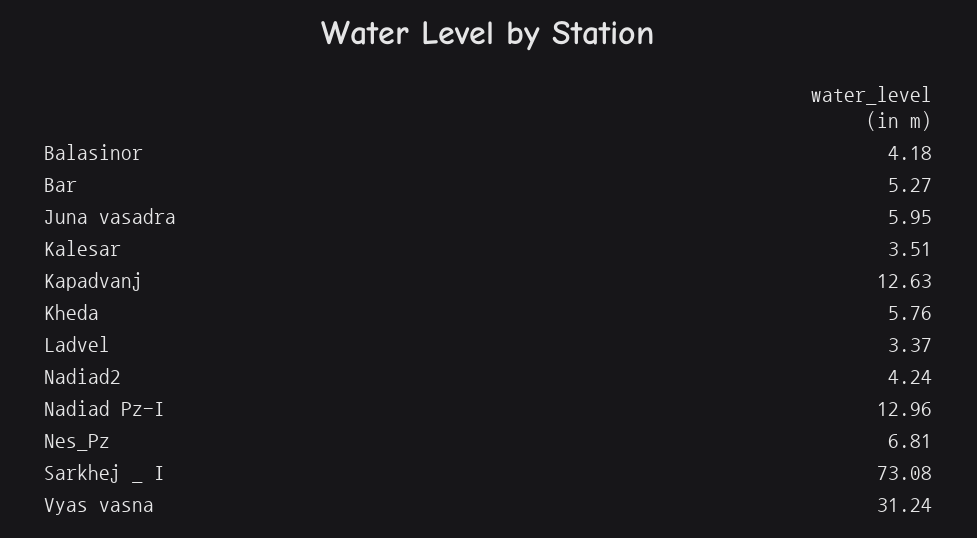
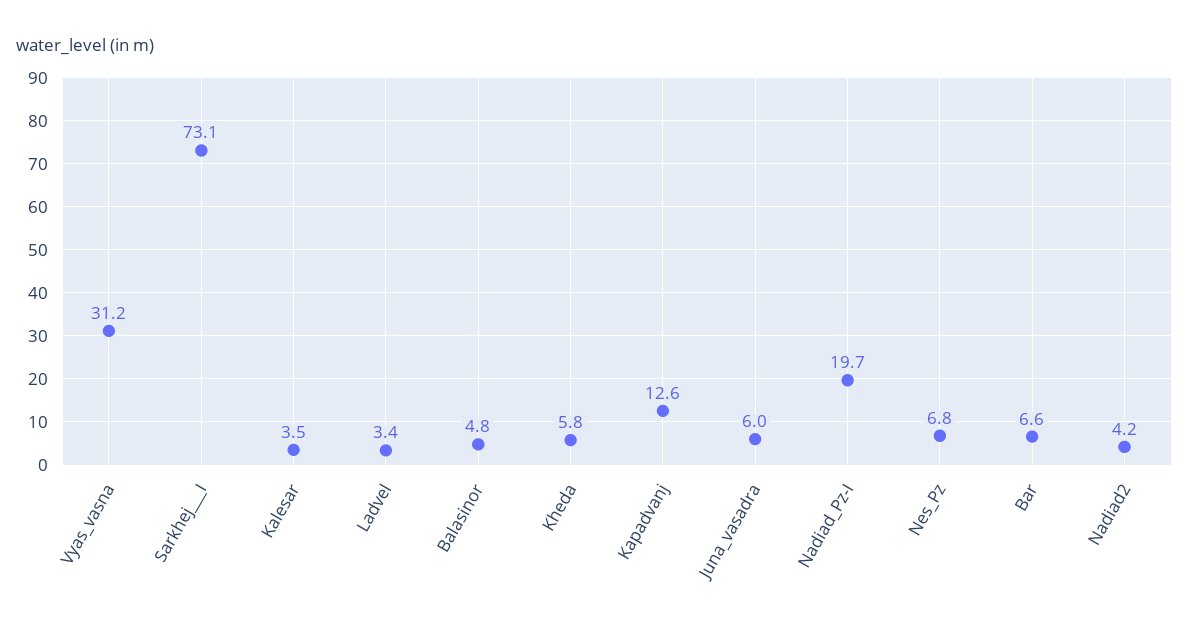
Balasinor: 4.18 -> 4.8
Bar: 5.27 -> 6.6
Nadiad Pz-I: 12.96 -> 19.7

